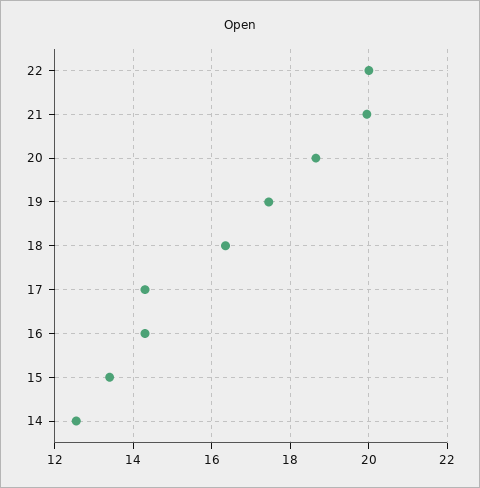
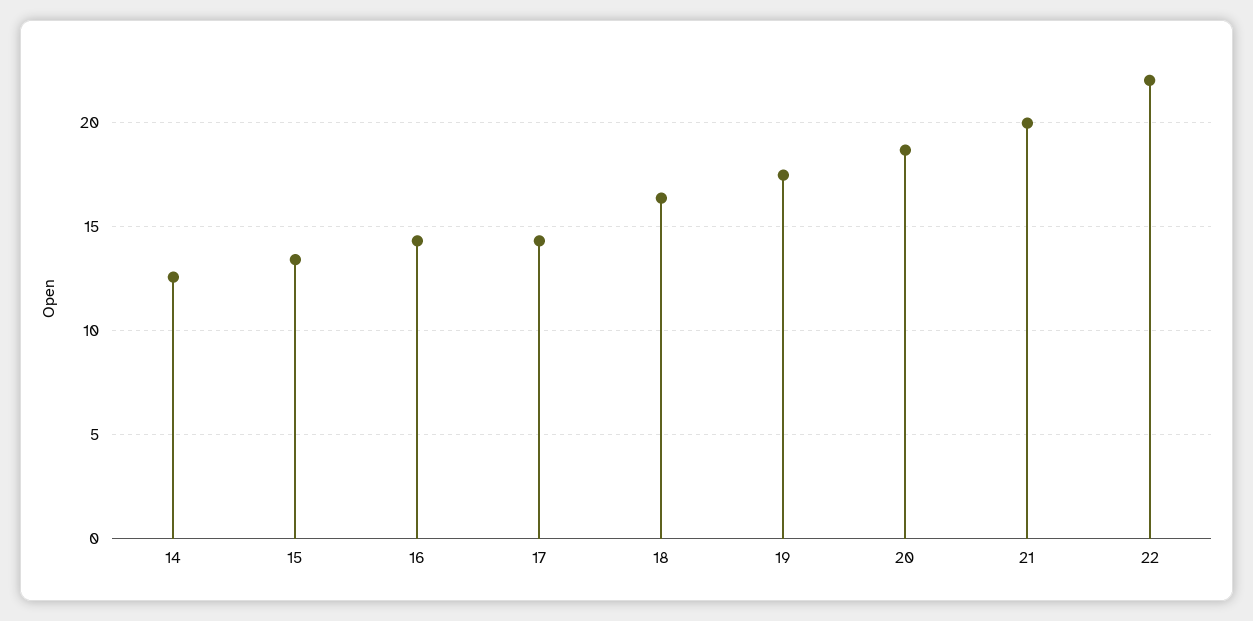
22: 20 -> 22

